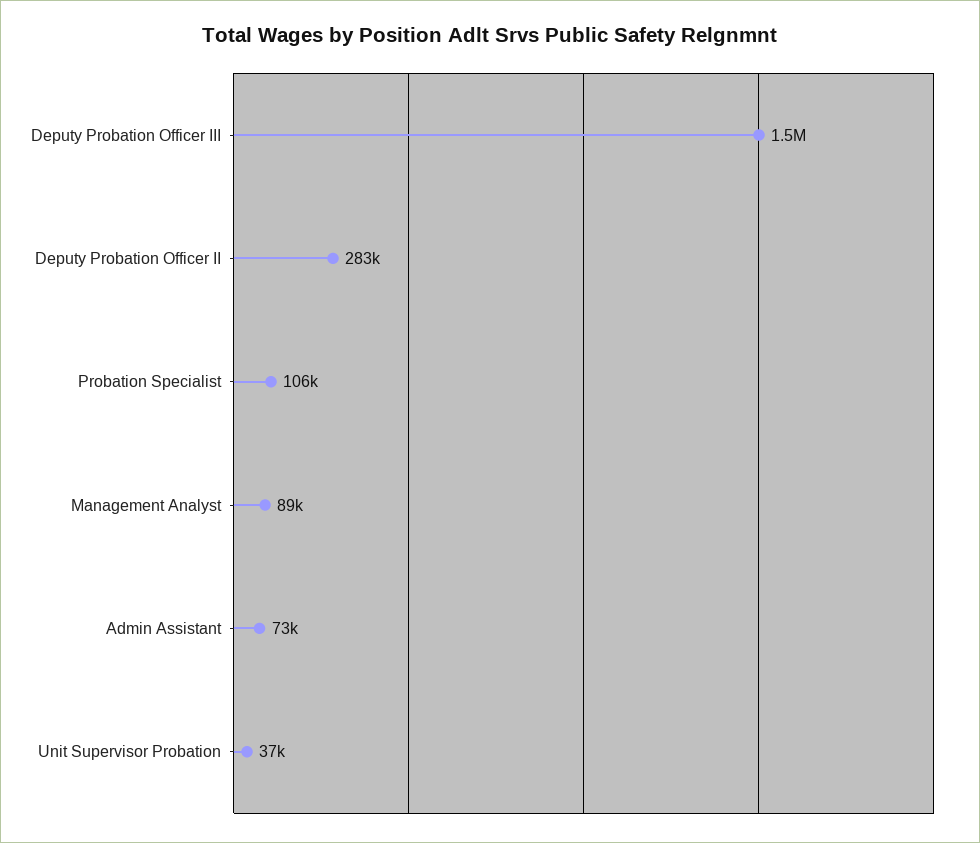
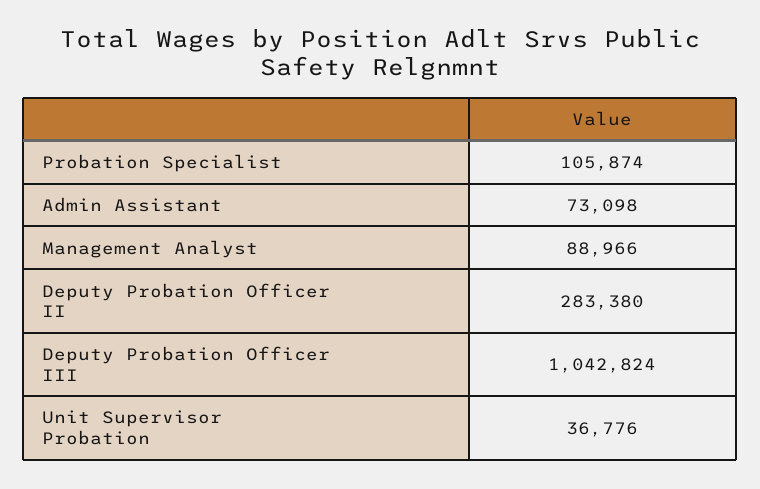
Deputy Probation Officer III: 1500000 -> 1042824

